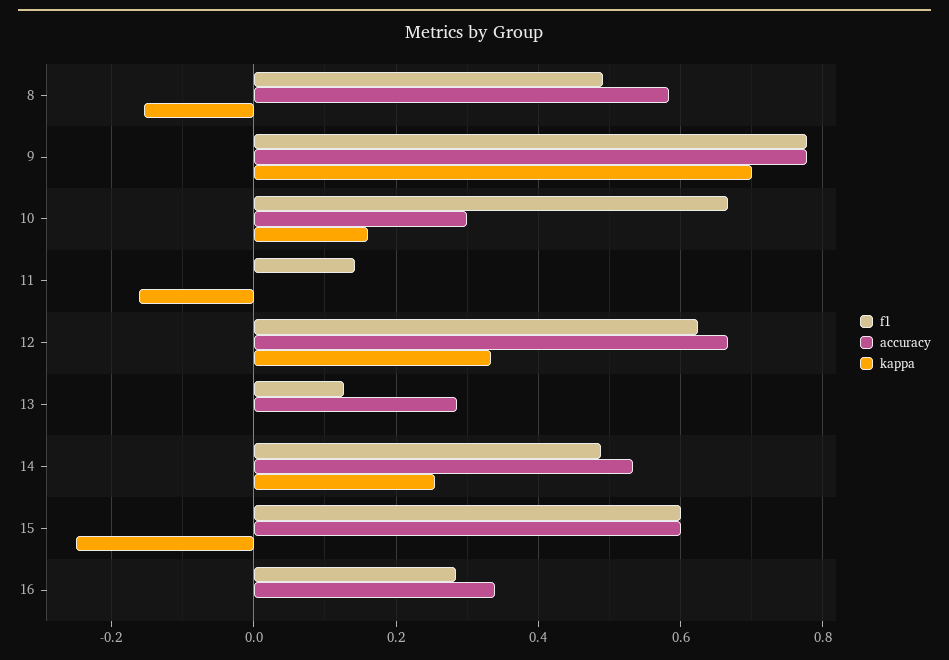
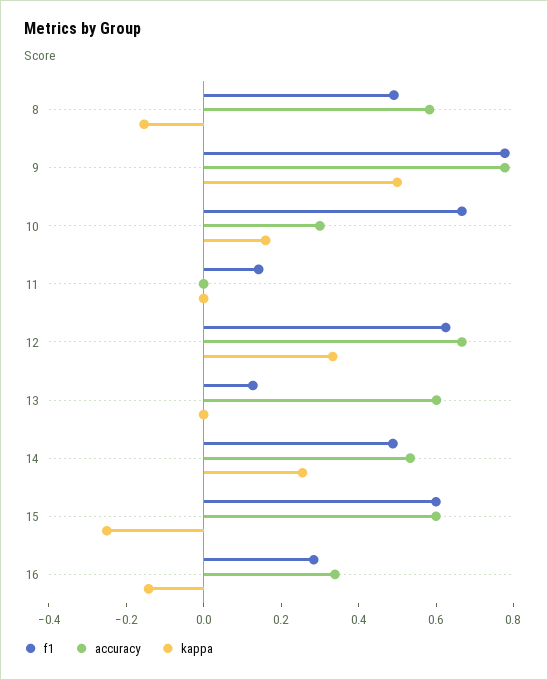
kappa, 9: 0.7 -> 0.5
kappa, 11: -0.16 -> 0
accuracy, 13: 0.28 -> 0.6
kappa, 16: 0 -> -0.15

